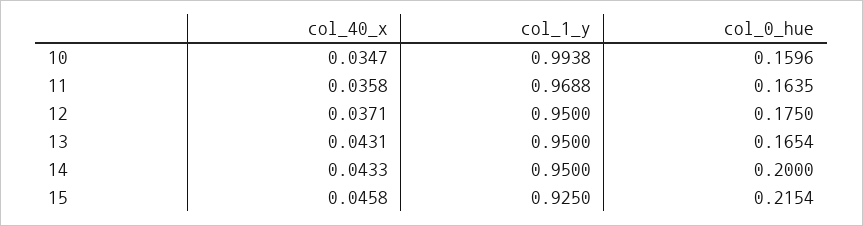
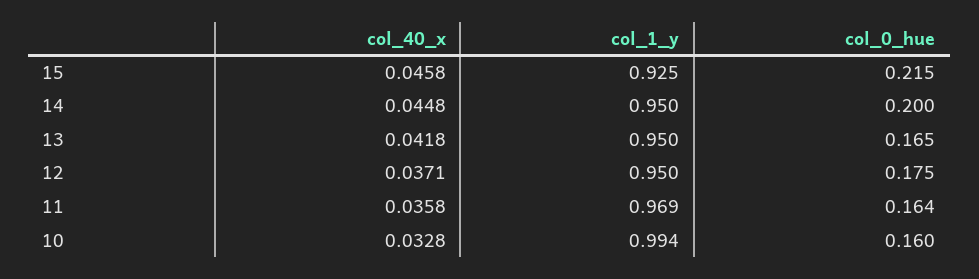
col_40_x, 10: 0.0347 -> 0.0328
col_40_x, 13: 0.0431 -> 0.0418
col_40_x, 14: 0.0433 -> 0.0448

